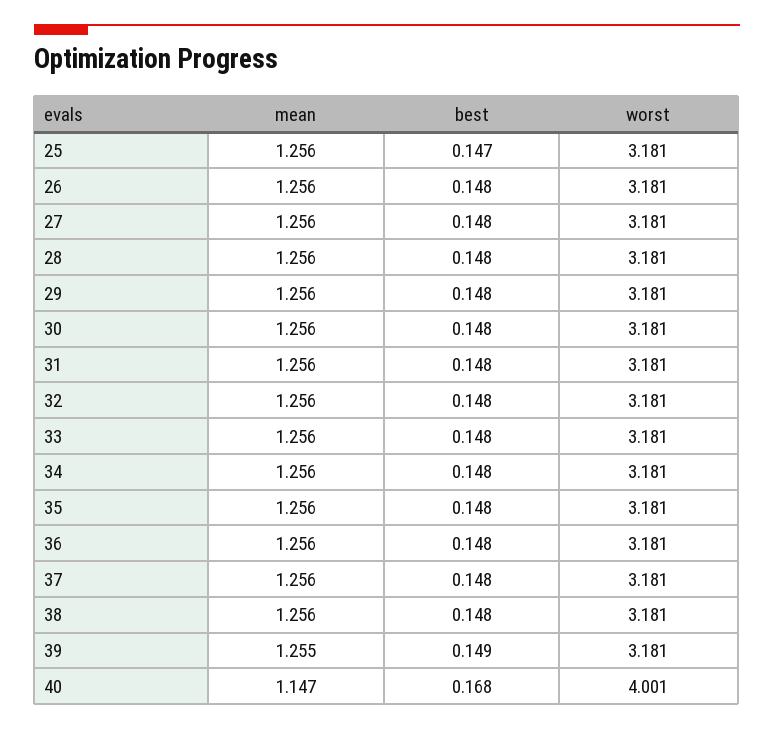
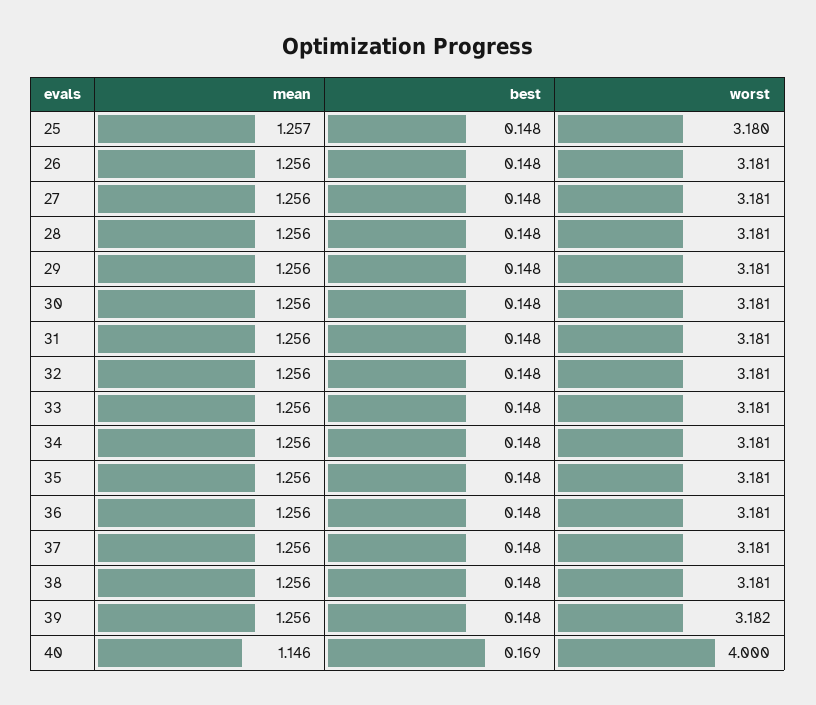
mean, 25: 1.256 -> 1.257
best, 25: 0.147 -> 0.148
worst, 25: 3.181 -> 3.18
mean, 39: 1.255 -> 1.256
best, 39: 0.149 -> 0.148
worst, 39: 3.181 -> 3.182
mean, 40: 1.147 -> 1.146
best, 40: 0.168 -> 0.169
worst, 40: 4.001 -> 4

